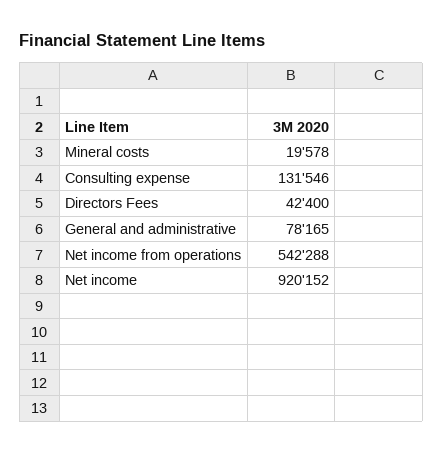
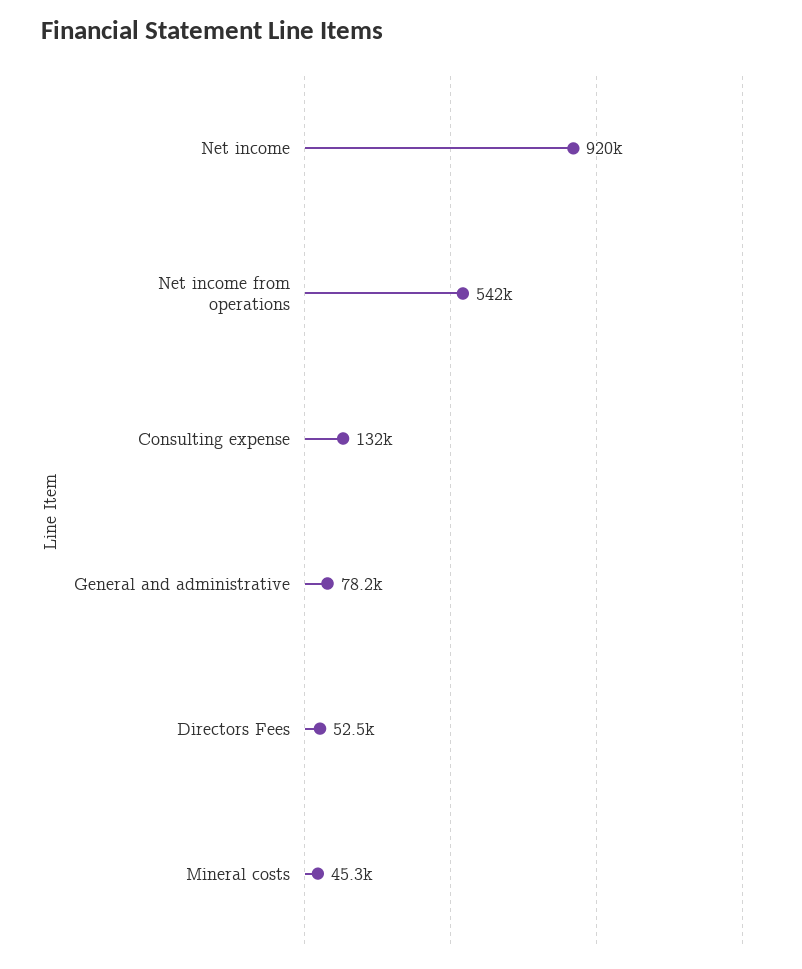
Mineral costs: 19578 -> 45300
Directors Fees: 42400 -> 52500

